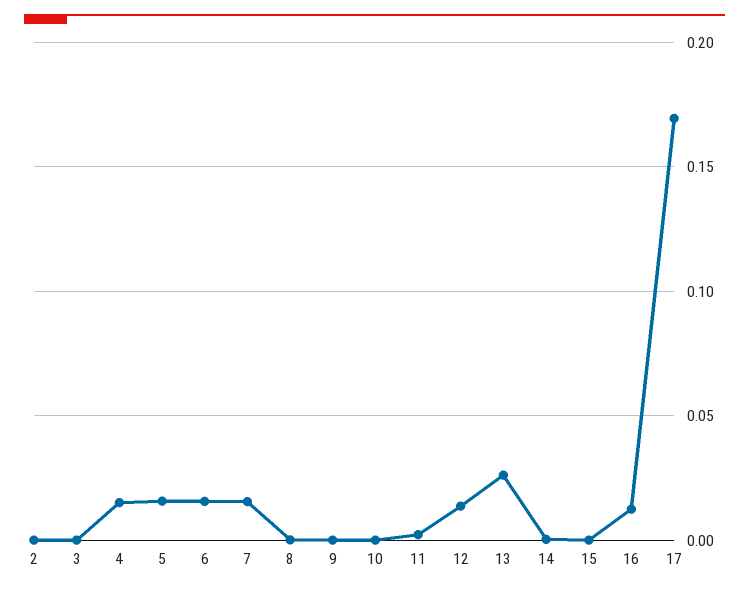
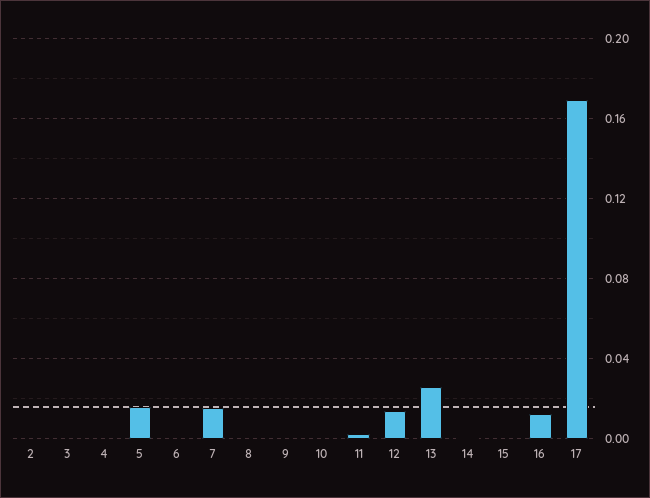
4: 0.015 -> 0
6: 0.015 -> 0

